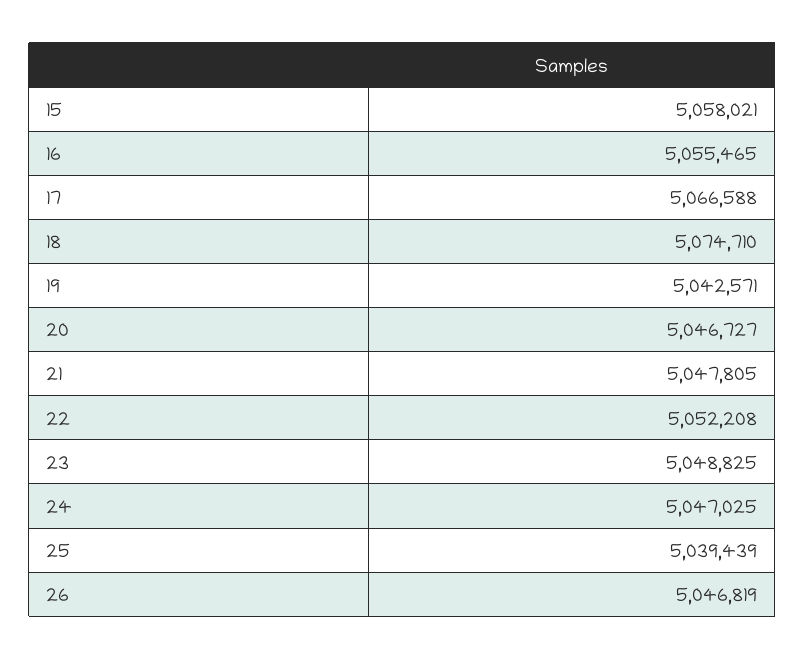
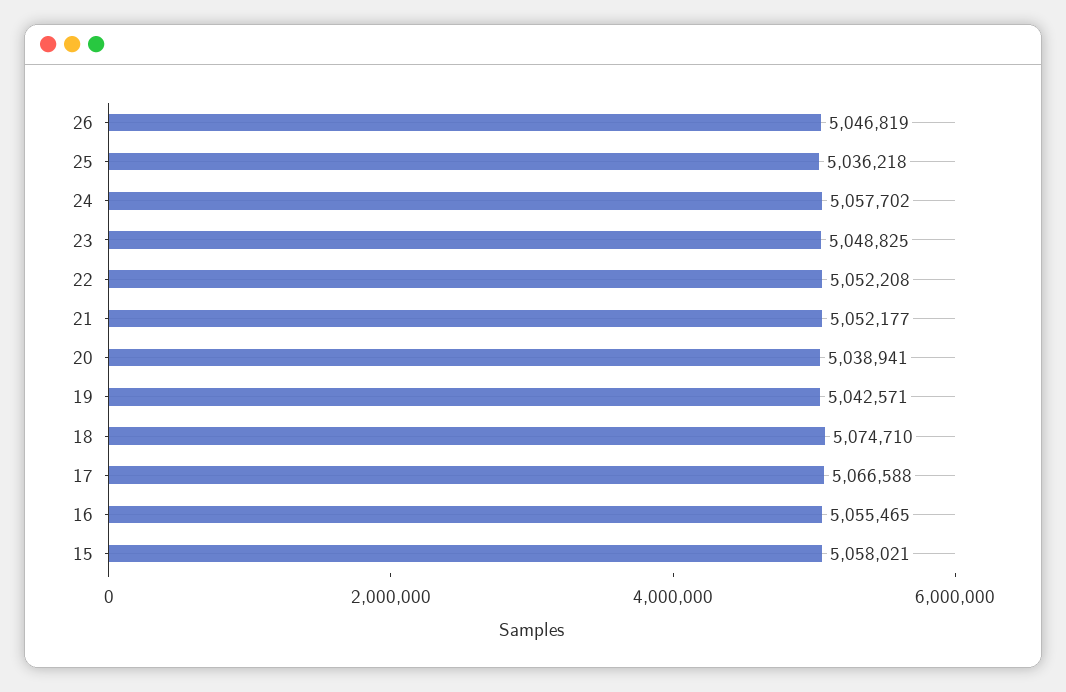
20: 5046727 -> 5038941
21: 5047805 -> 5052177
24: 5047025 -> 5057702
25: 5039439 -> 5036218

